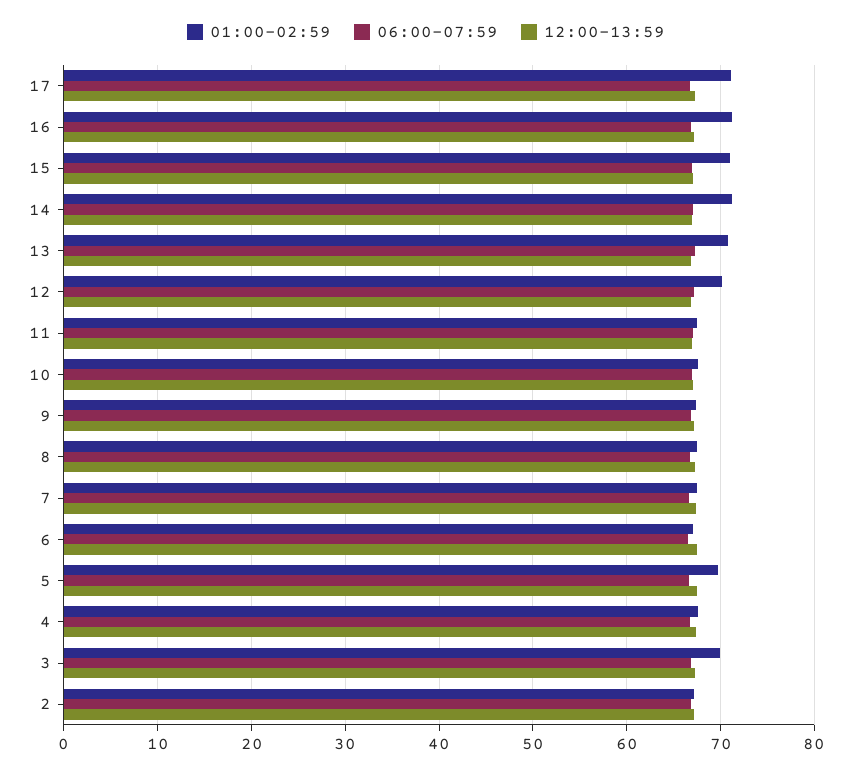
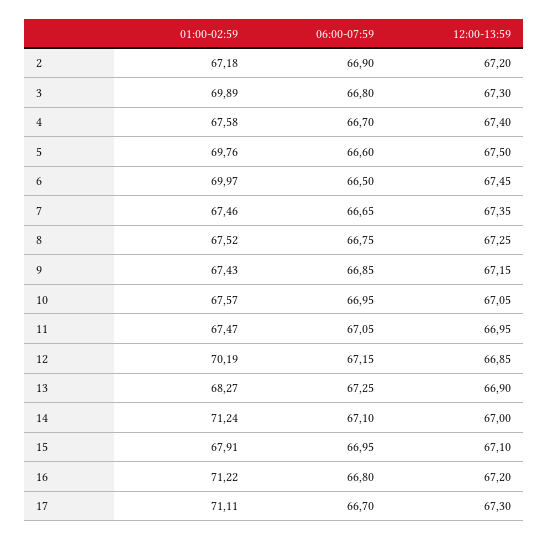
01:00-02:59, 15: 71 -> 67.91
01:00-02:59, 13: 71 -> 68.27
01:00-02:59, 6: 67 -> 69.97

